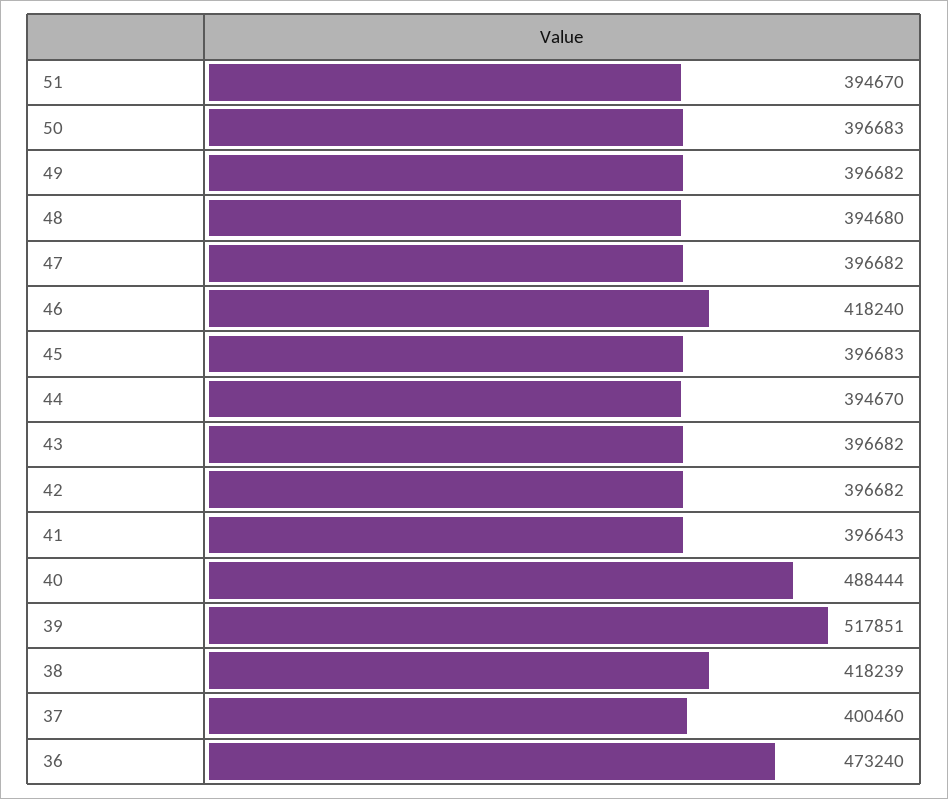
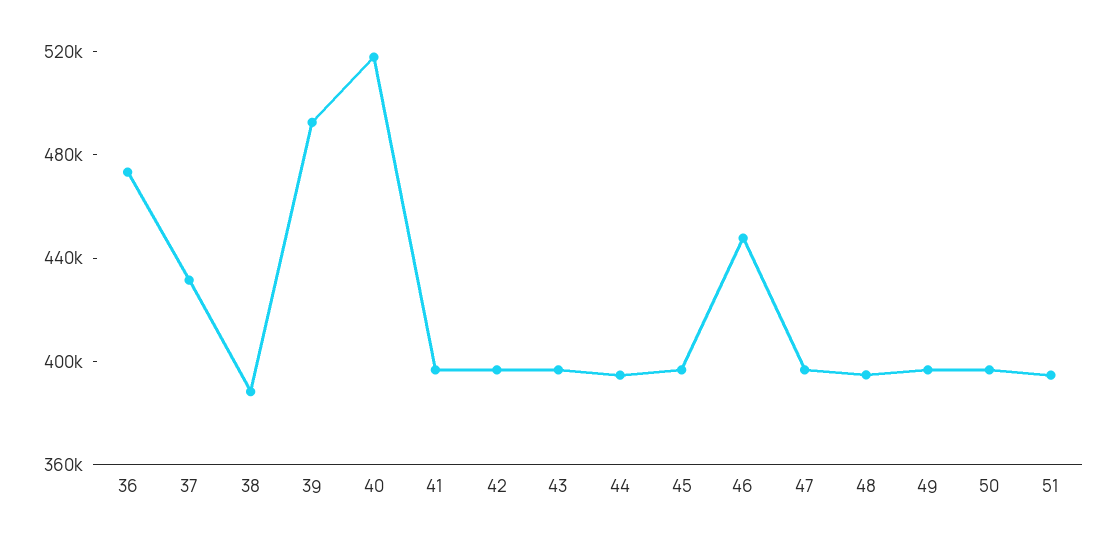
46: 418240 -> 450000
40: 488444 -> 520000
39: 517851 -> 490000
38: 418239 -> 390000
37: 400460 -> 430000

